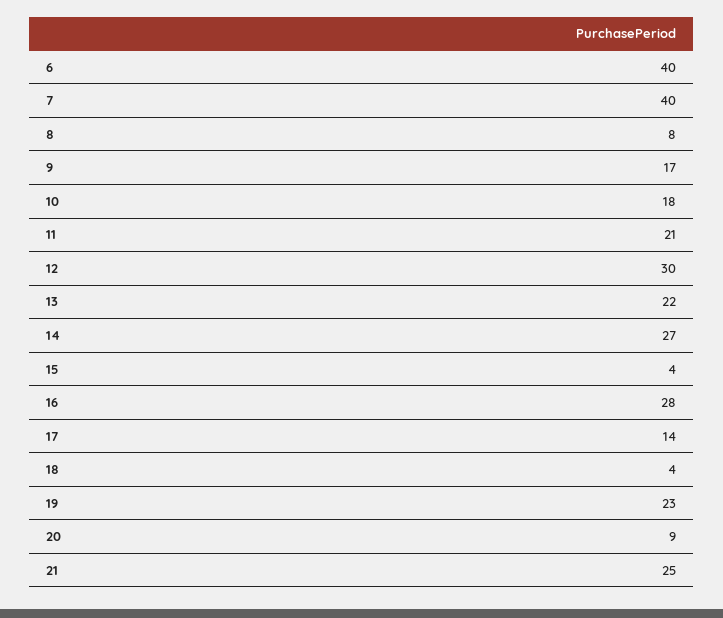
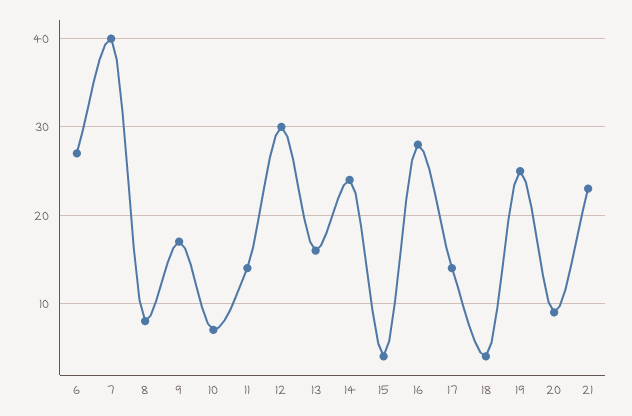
6: 40 -> 27
10: 18 -> 7
11: 21 -> 14
13: 22 -> 16
14: 27 -> 24
19: 23 -> 25
21: 25 -> 23

